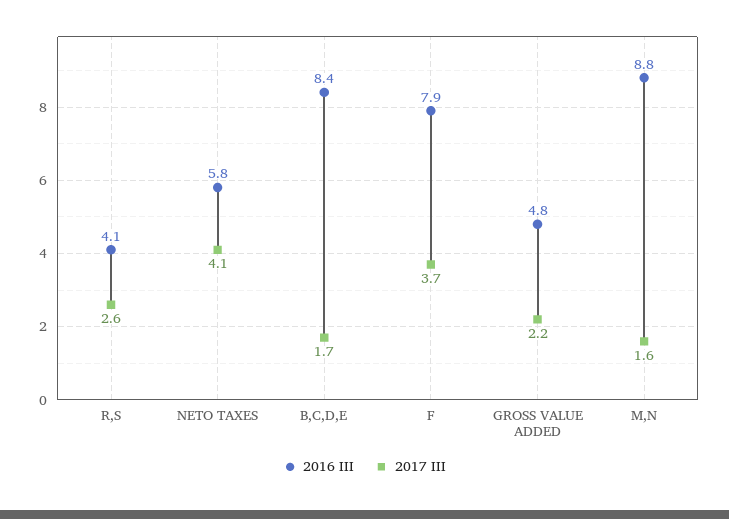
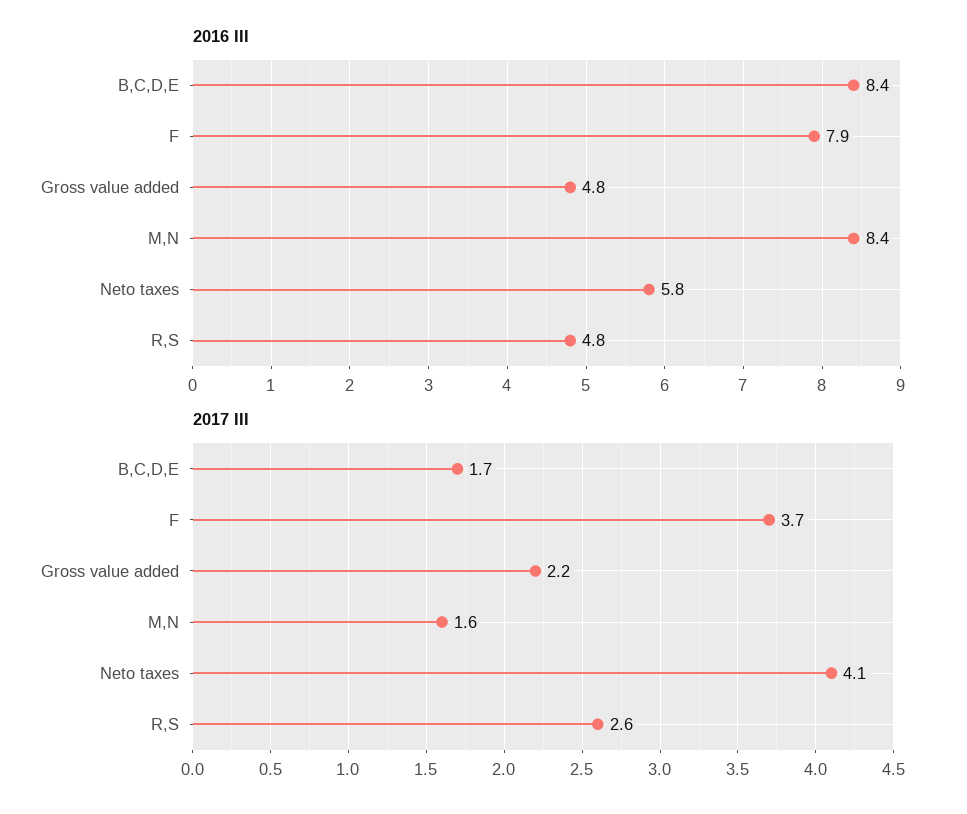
2016 III, R,S: 4.1 -> 4.8
2016 III, M,N: 8.8 -> 8.4

